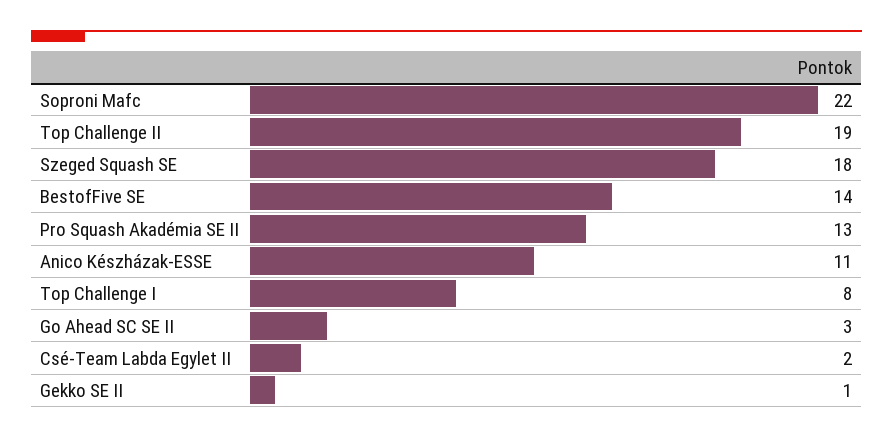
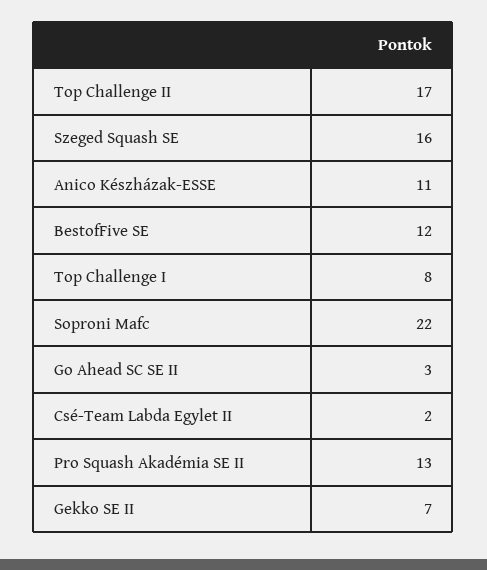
Top Challenge II: 19 -> 17
Szeged Squash SE: 18 -> 16
BestofFive SE: 14 -> 12
Gekko SE II: 1 -> 7

